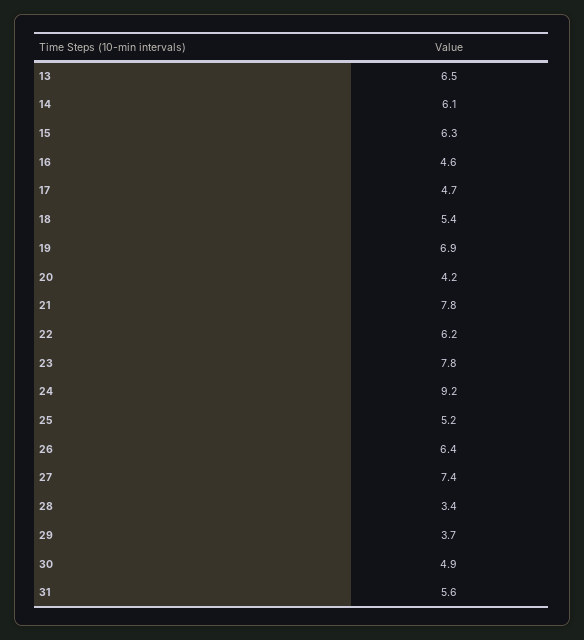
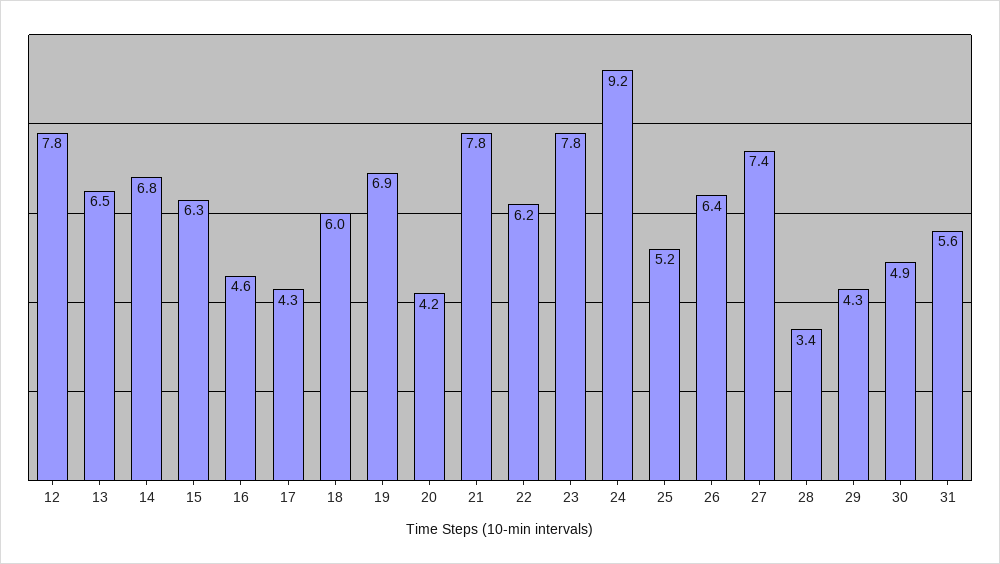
14: 6.1 -> 6.8
17: 4.7 -> 4.3
18: 5.4 -> 6
29: 3.7 -> 4.3
12: none -> 7.8

